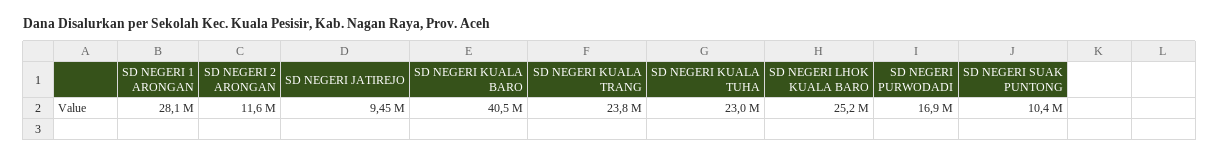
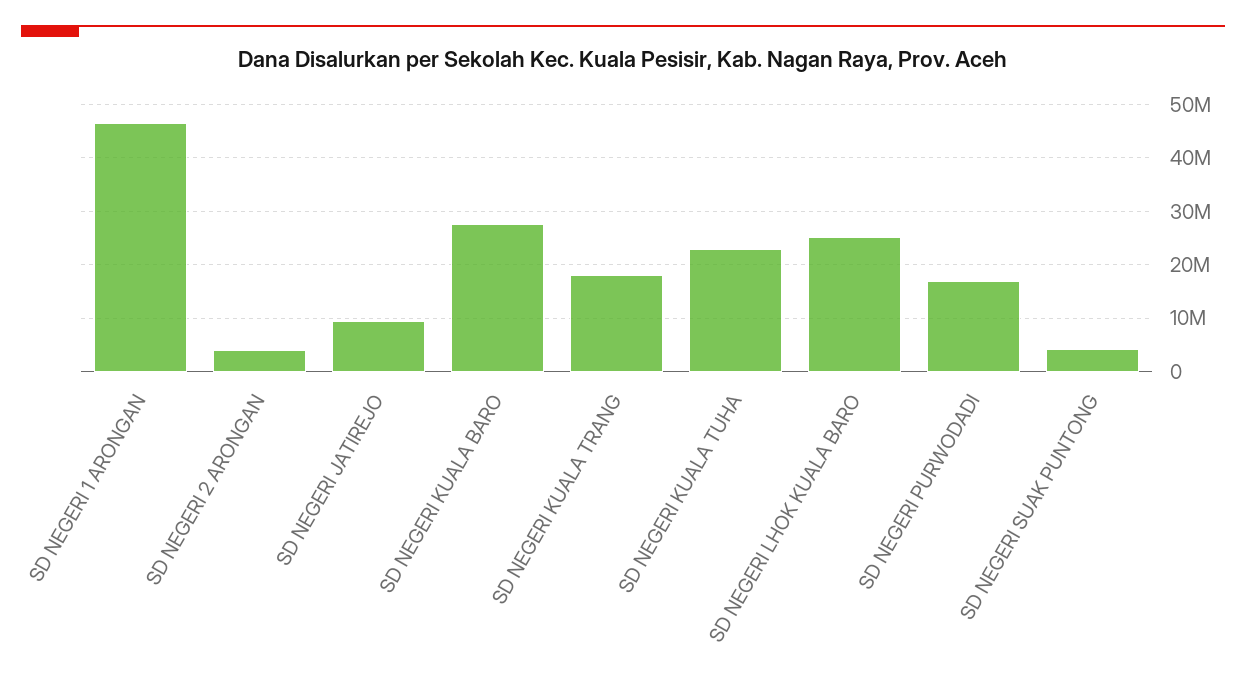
SD NEGERI 1 ARONGAN: 28100000 -> 46000000
SD NEGERI 2 ARONGAN: 11600000 -> 4000000
SD NEGERI KUALA BARO: 40500000 -> 28000000
SD NEGERI KUALA TRANG: 23800000 -> 18000000
SD NEGERI SUAK PUNTONG: 10400000 -> 4000000

